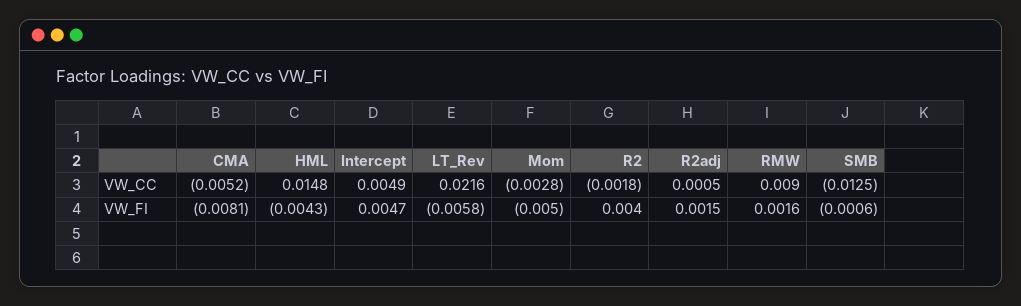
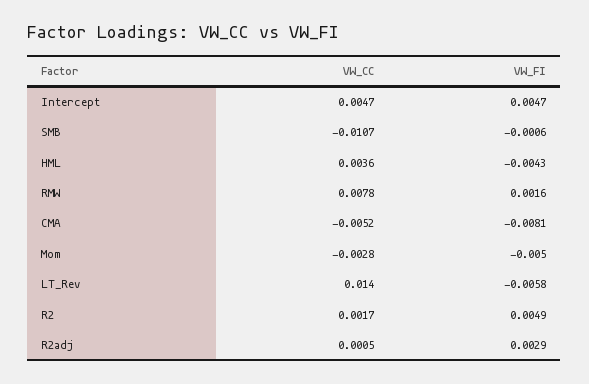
HML, VW_CC: 0.0148 -> 0.0036
Intercept, VW_CC: 0.0049 -> 0.0047
LT_Rev, VW_CC: 0.0216 -> 0.014
R2, VW_CC: -0.0018 -> 0.0017
RMW, VW_CC: 0.009 -> 0.0078
SMB, VW_CC: -0.0125 -> -0.0107
R2, VW_FI: 0.004 -> 0.0049
R2adj, VW_FI: 0.0015 -> 0.0029

